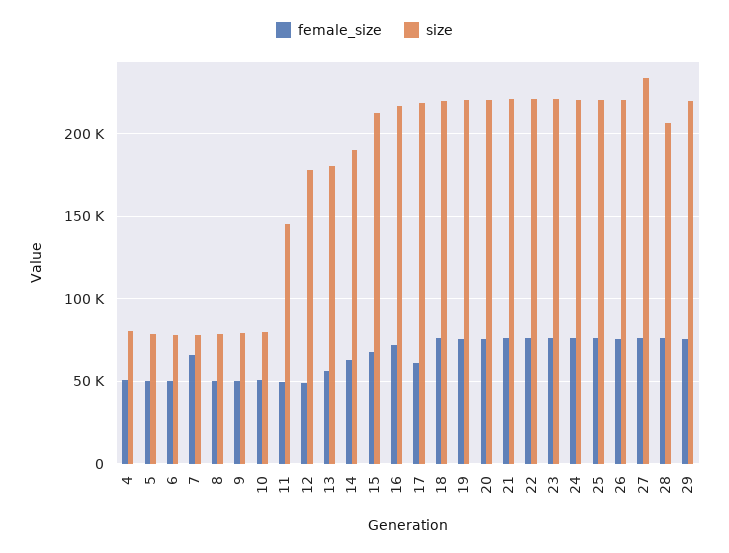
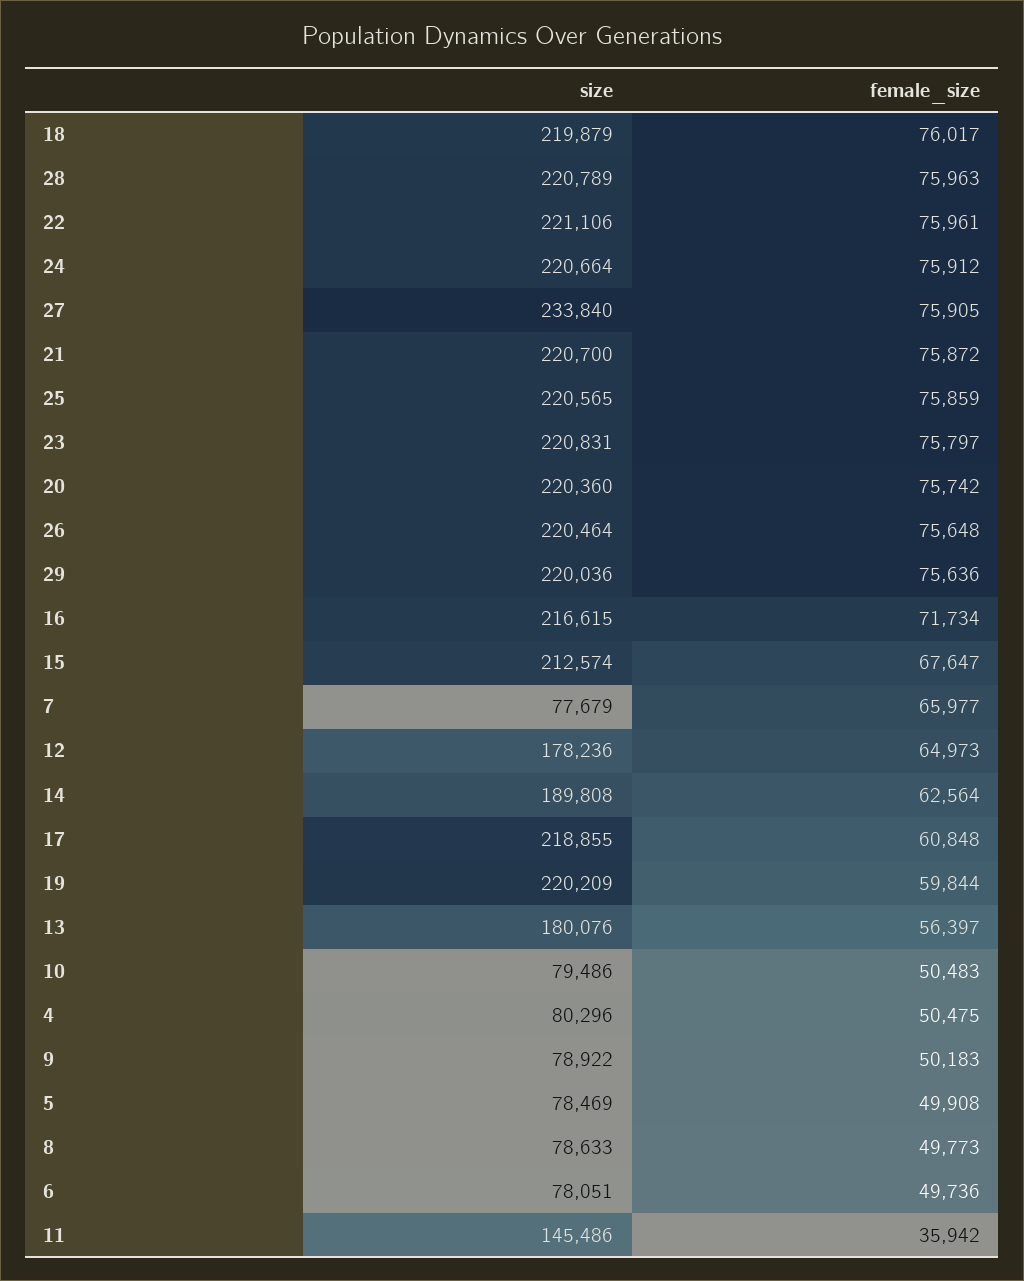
female_size, 11: 50000 -> 35942
female_size, 12: 50000 -> 64973
female_size, 19: 75000 -> 59844
size, 28: 205000 -> 220789

